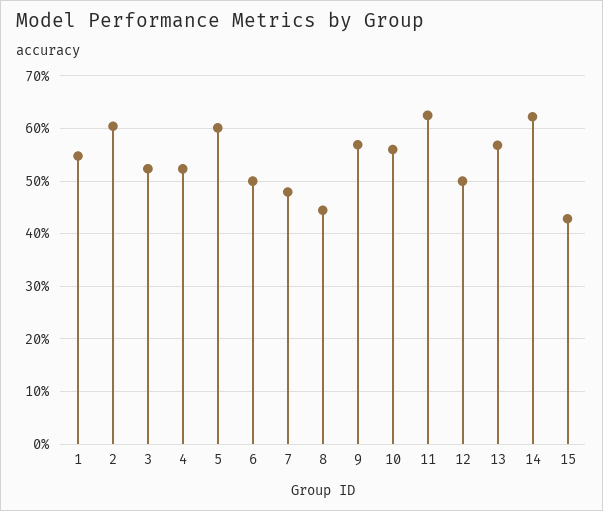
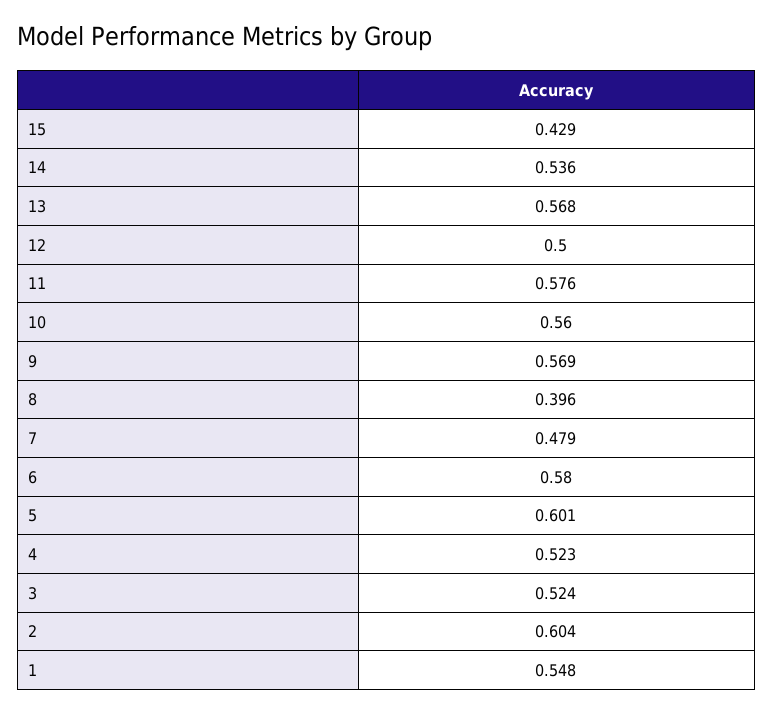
6: 0.5 -> 0.58
8: 0.44 -> 0.396
11: 0.62 -> 0.576
14: 0.62 -> 0.536

